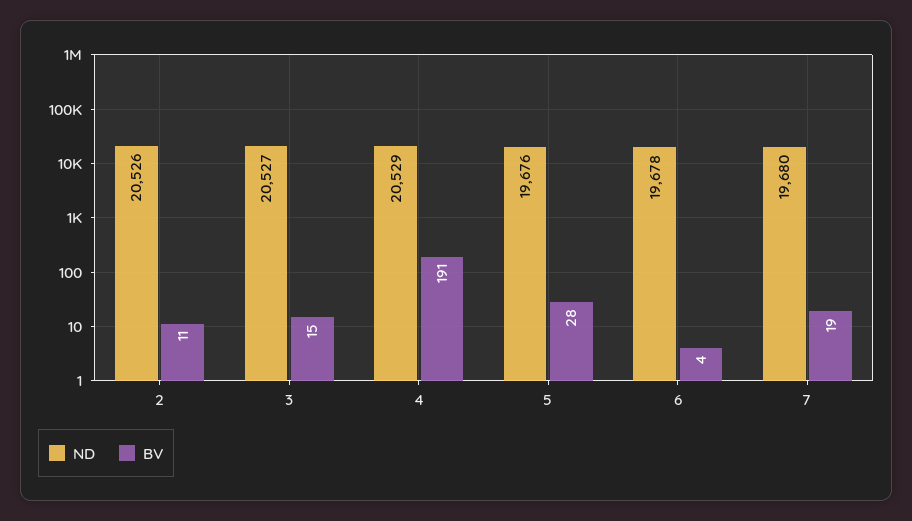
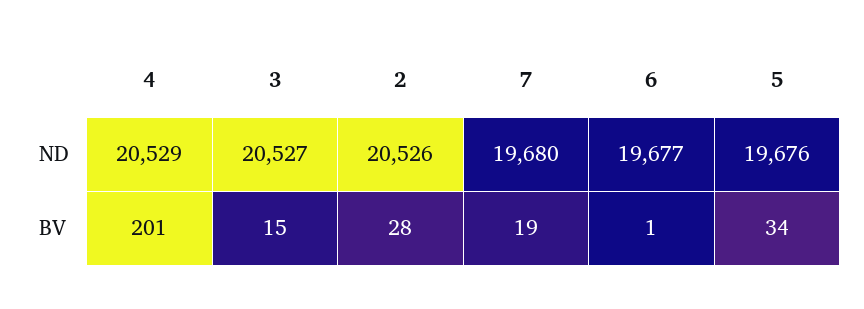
BV, 2: 11 -> 28
BV, 4: 191 -> 201
BV, 5: 28 -> 34
ND, 6: 19678 -> 19677
BV, 6: 4 -> 1

